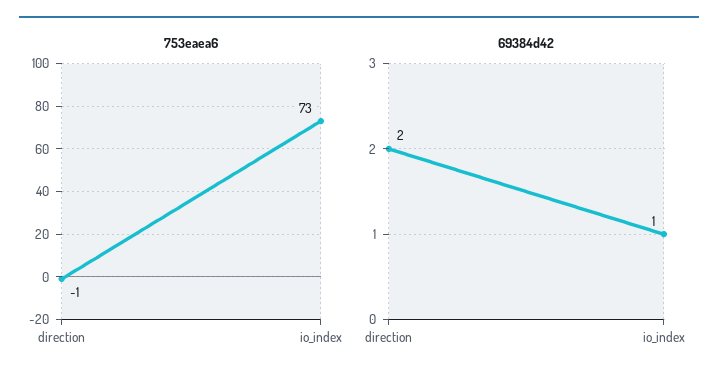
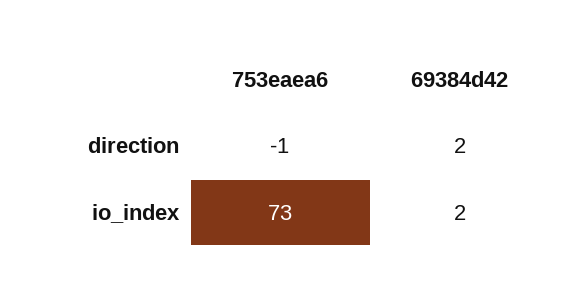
69384d42, io_index: 1 -> 2

